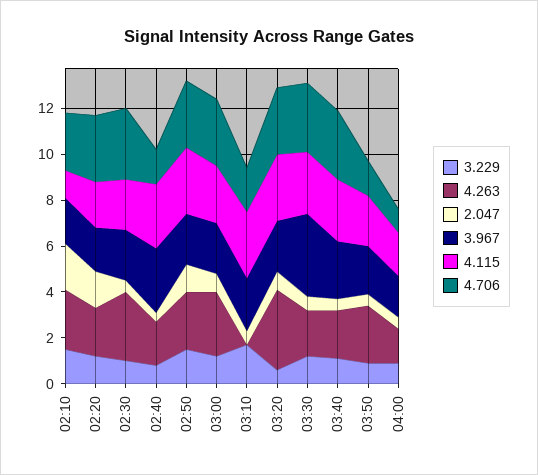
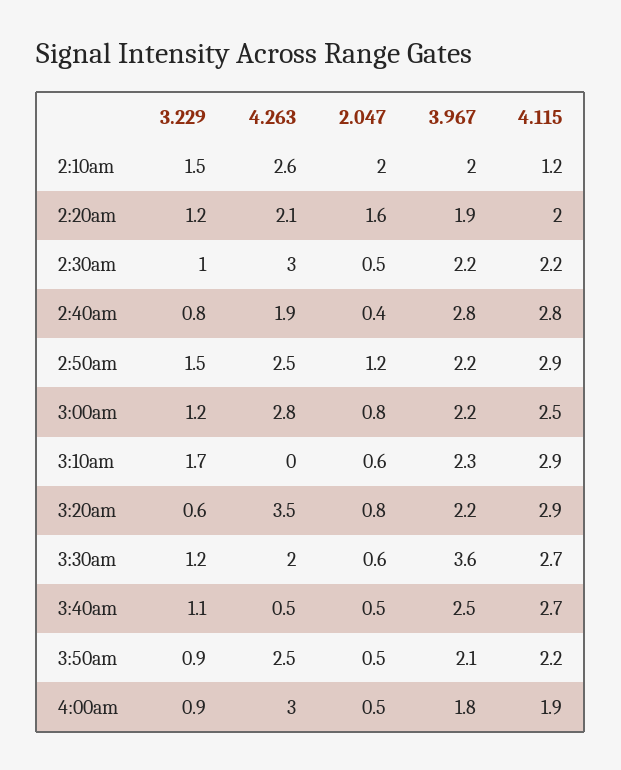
4.706, 02:10: 2.5 -> none
4.706, 02:20: 3 -> none
4.706, 02:30: 3 -> none
4.706, 02:40: 1.5 -> none
4.706, 02:50: 3 -> none
4.706, 03:00: 3 -> none
4.706, 03:10: 2 -> none
4.706, 03:20: 3 -> none
4.706, 03:30: 3 -> none
4.263, 03:40: 2 -> 0.5
4.706, 03:40: 3 -> none
4.706, 03:50: 1.5 -> none
4.263, 04:00: 1.5 -> 3
4.706, 04:00: 1 -> none

